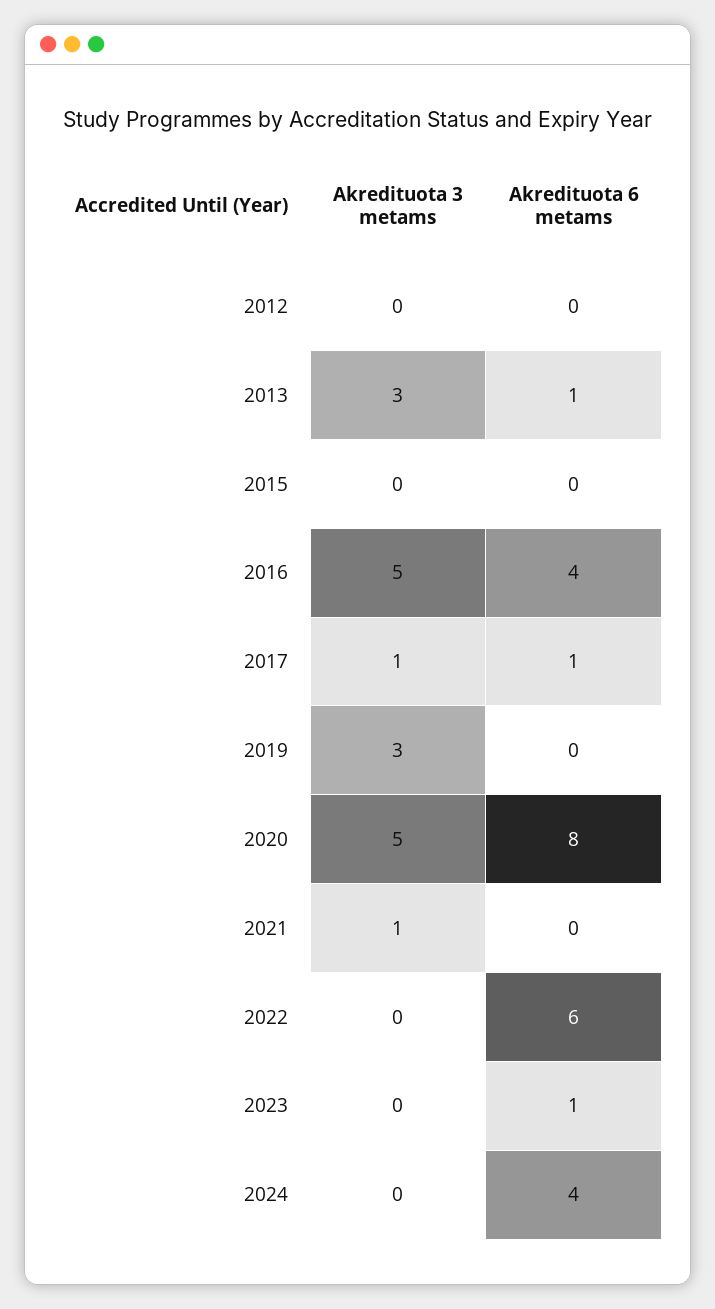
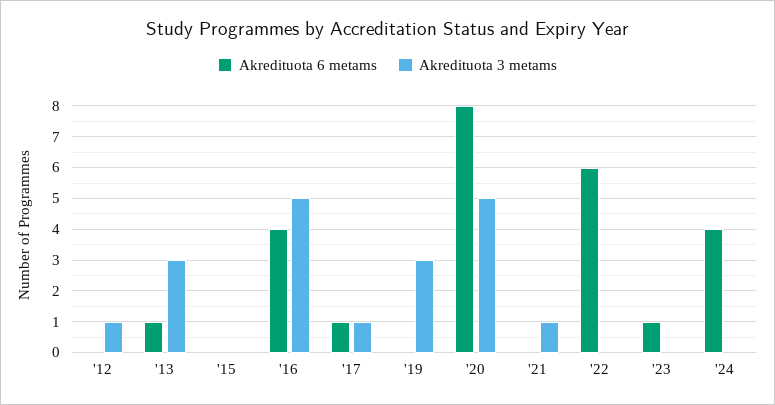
Akredituota 3 metams, 2012: 0 -> 1

